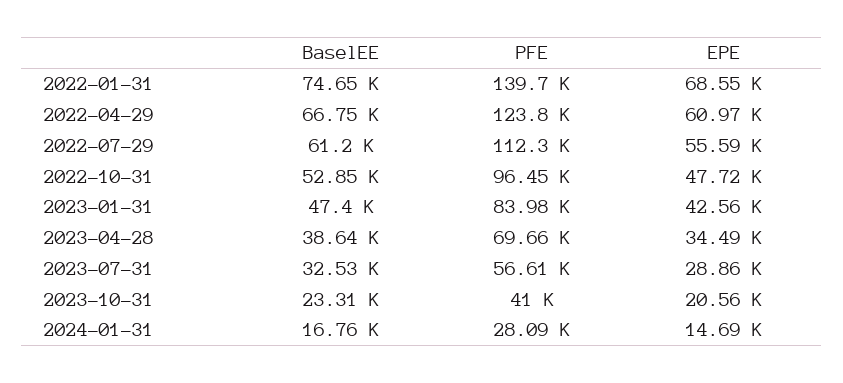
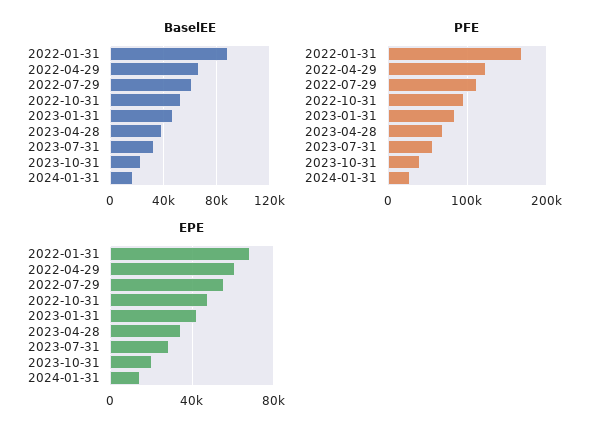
BaselEE, 2022-01-31: 74650 -> 90000
PFE, 2022-01-31: 139700 -> 170000

